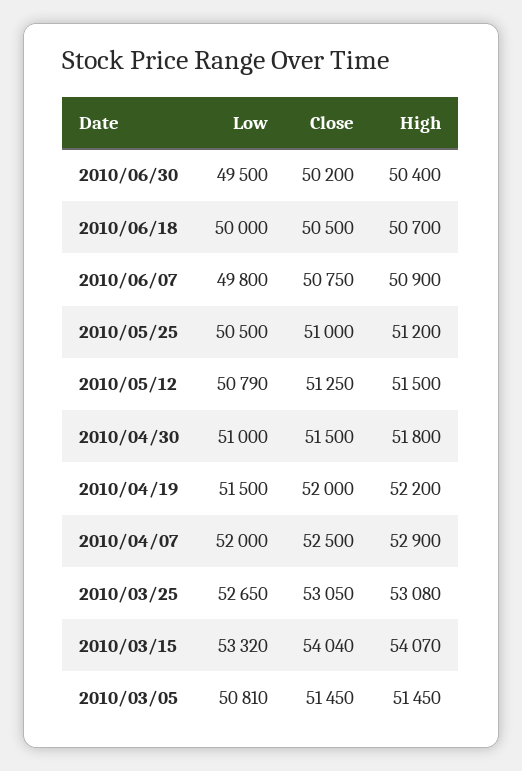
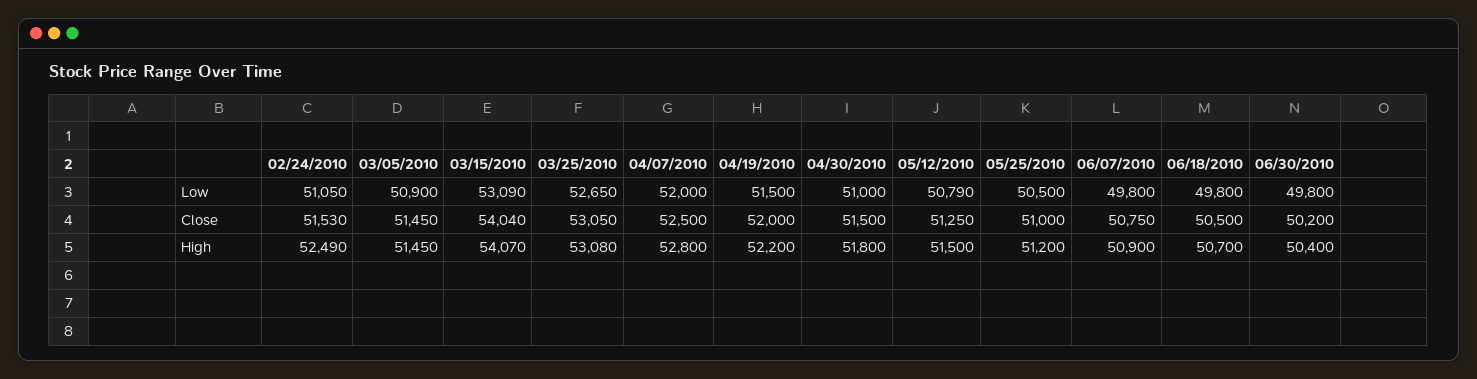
Low, 2010/06/30: 49500 -> 49800
Low, 2010/06/18: 50000 -> 49800
High, 2010/04/07: 52900 -> 52800
Low, 2010/03/15: 53320 -> 53090
Low, 2010/03/05: 50810 -> 50900
Low, 02/24/2010: none -> 51050
Close, 02/24/2010: none -> 51530
High, 02/24/2010: none -> 52490

